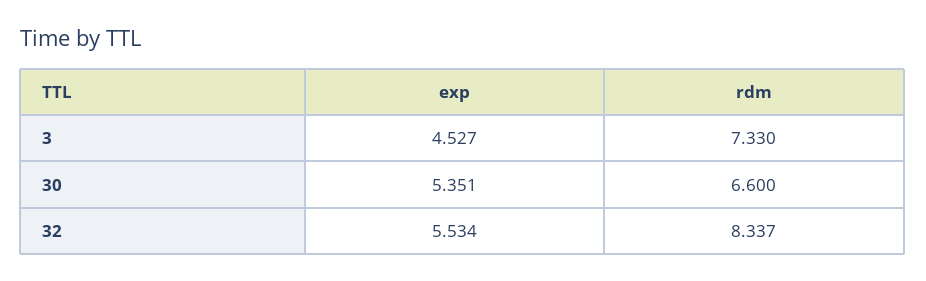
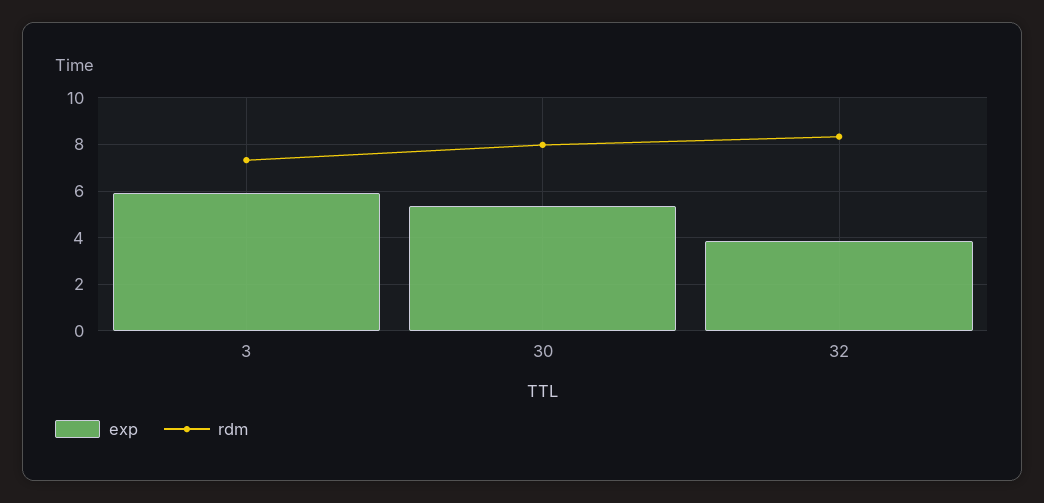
exp, 3: 4.527 -> 6
rdm, 30: 6.6 -> 8
exp, 32: 5.534 -> 4

